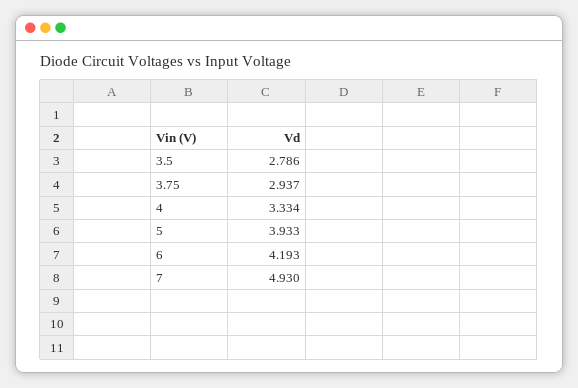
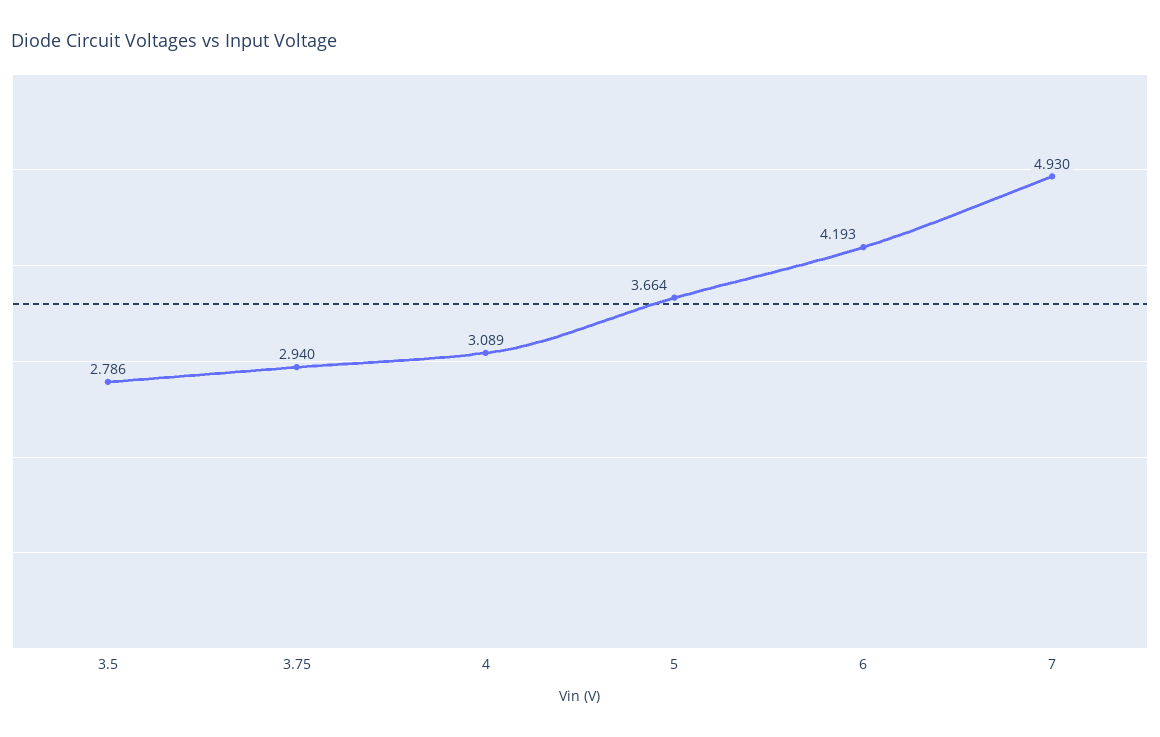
3.75: 2.937 -> 2.94
4: 3.334 -> 3.089
5: 3.933 -> 3.664

